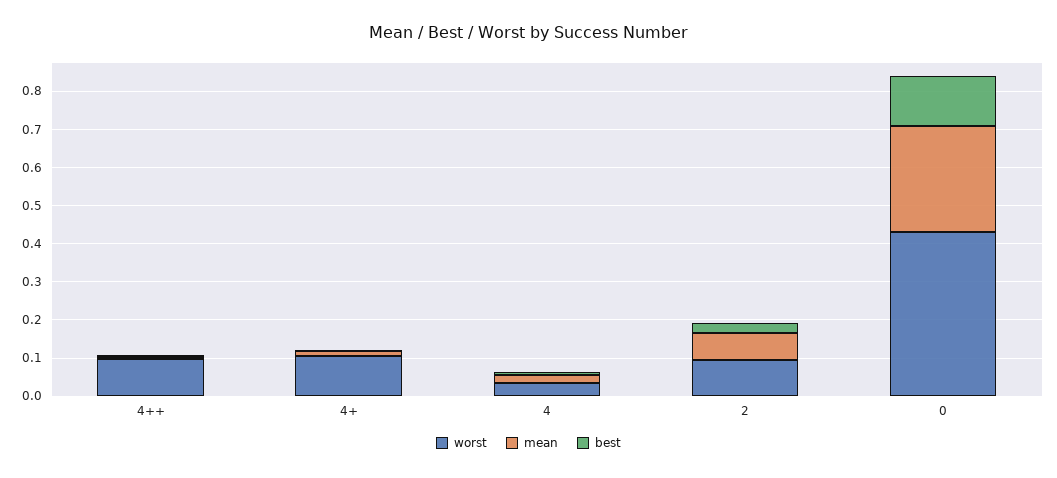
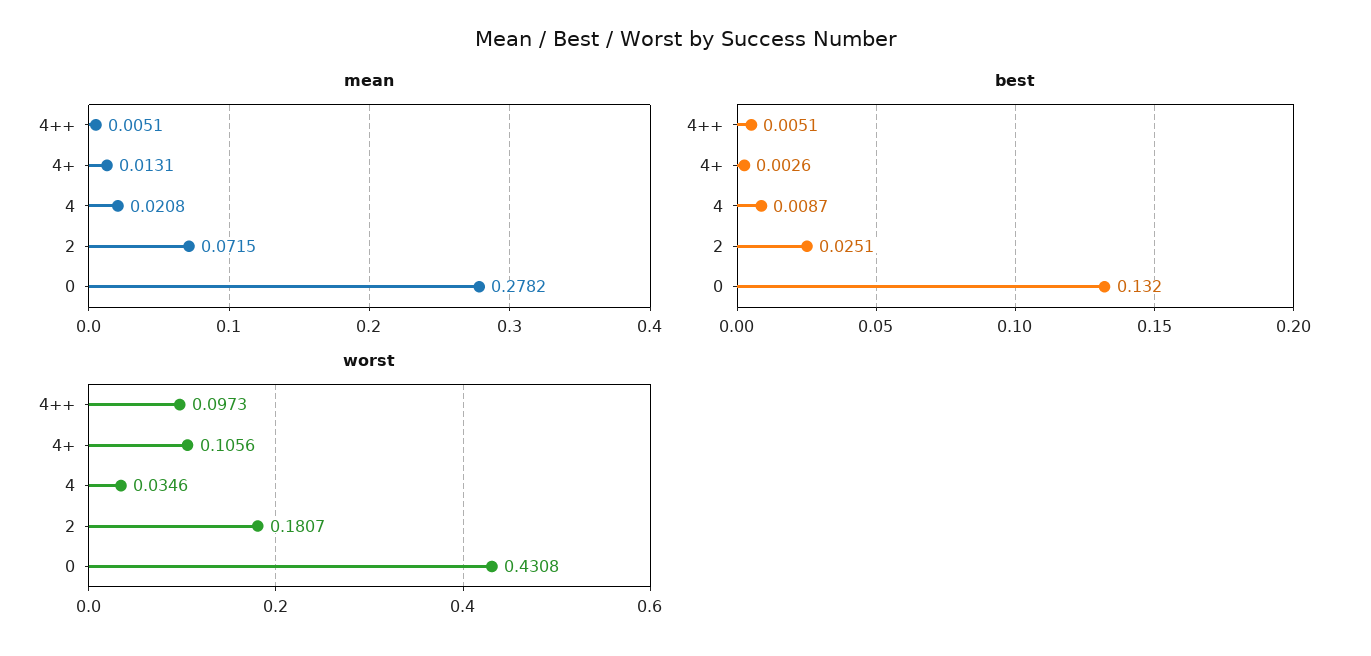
worst, 2: 0.1 -> 0.1807

